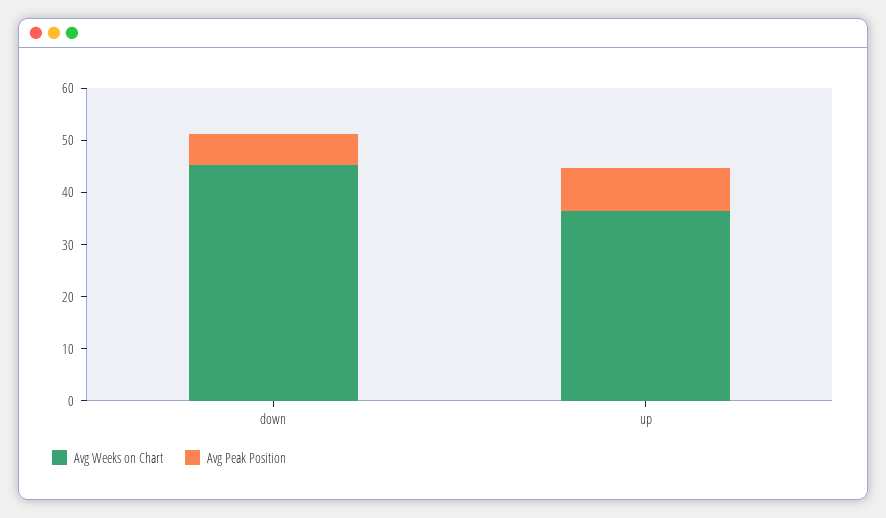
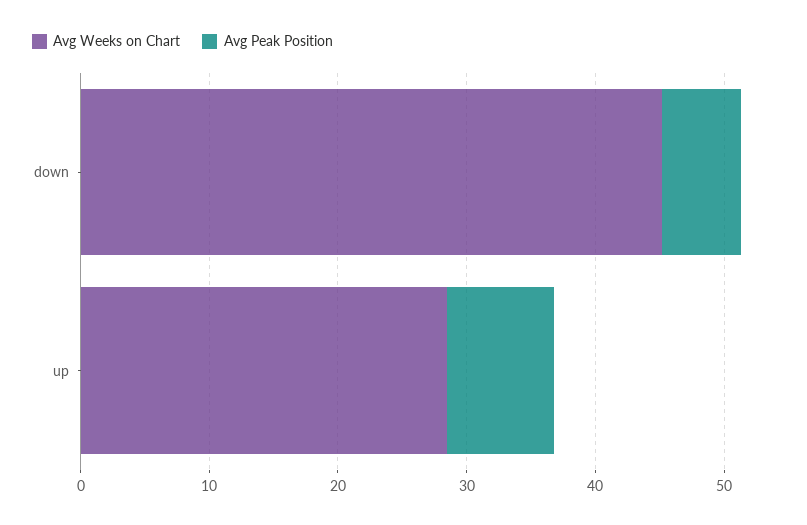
Avg Weeks on Chart, up: 36 -> 28

